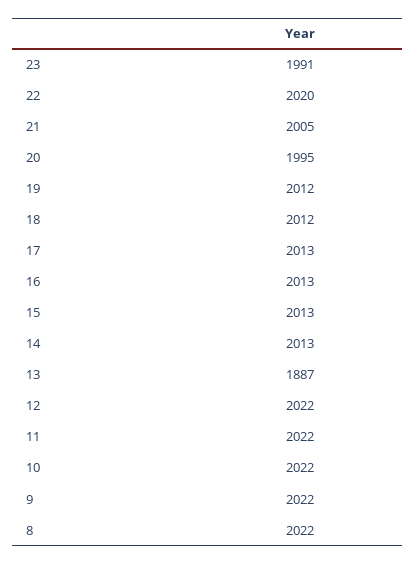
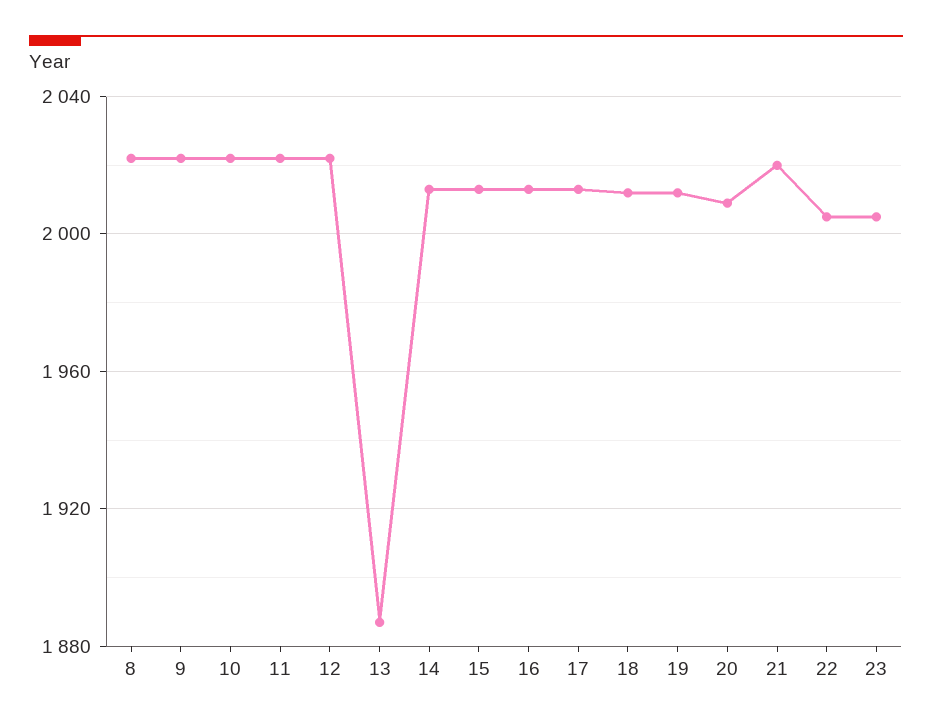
23: 1991 -> 2005
22: 2020 -> 2005
21: 2005 -> 2020
20: 1995 -> 2010

